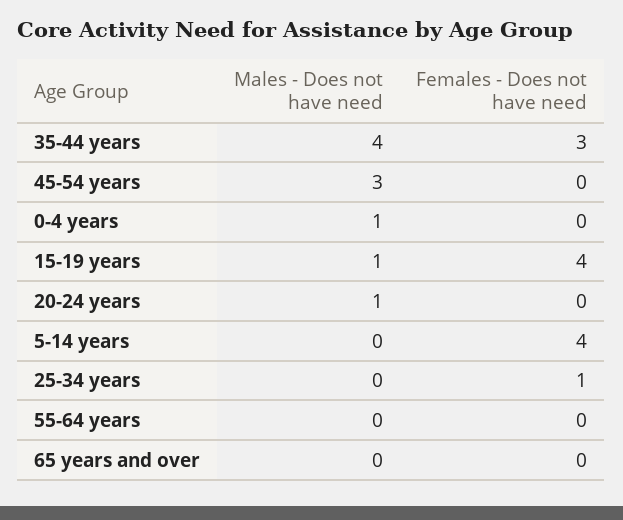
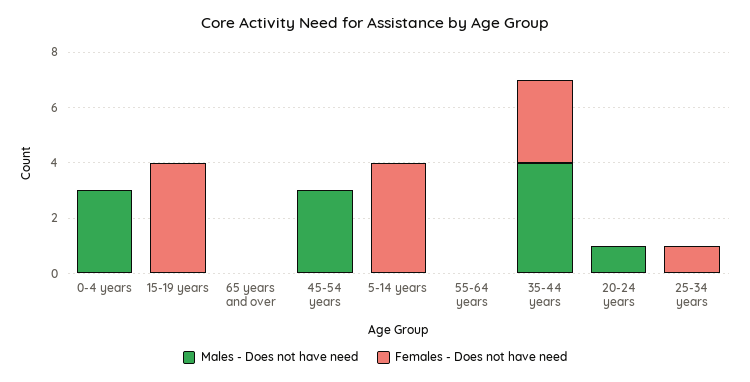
Males - Does not have need, 0-4 years: 1 -> 3
Males - Does not have need, 15-19 years: 1 -> 0

